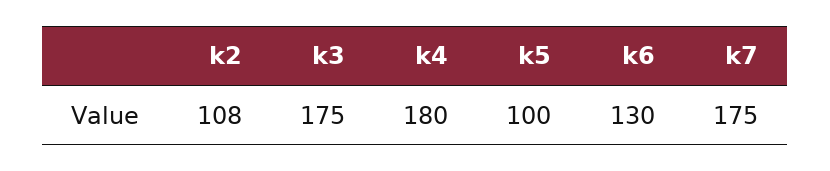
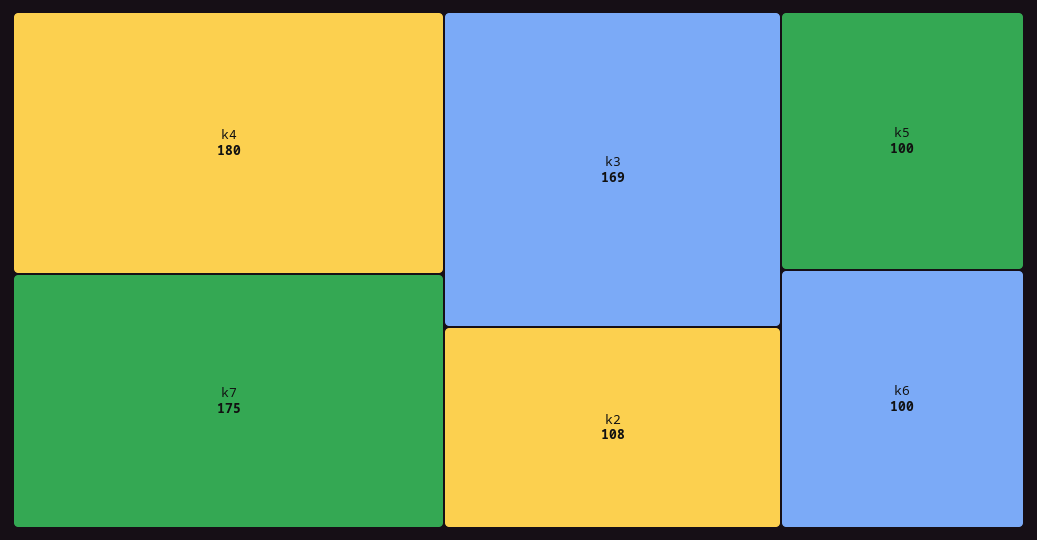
k3: 175 -> 169
k6: 130 -> 100

